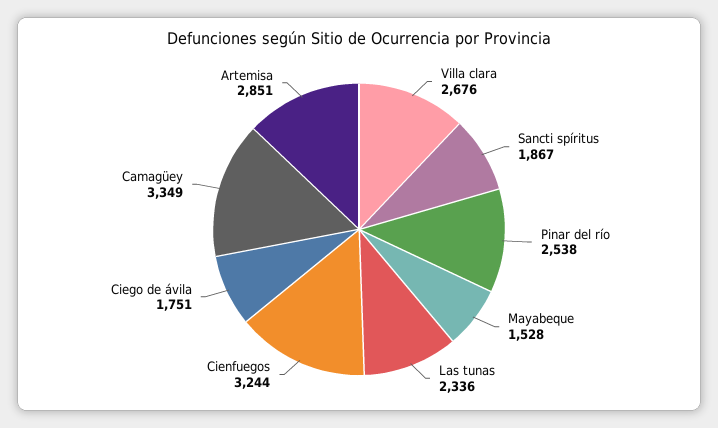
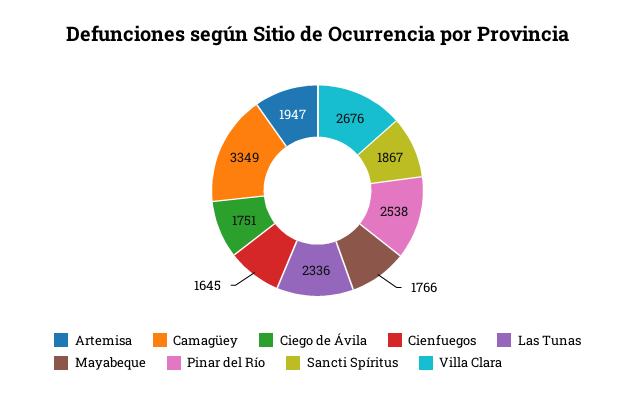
Mayabeque: 1528 -> 1766
Cienfuegos: 3244 -> 1645
Artemisa: 2851 -> 1947

